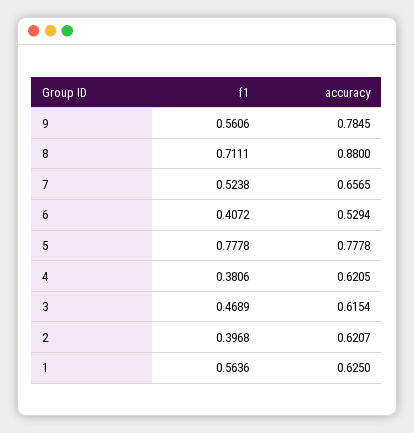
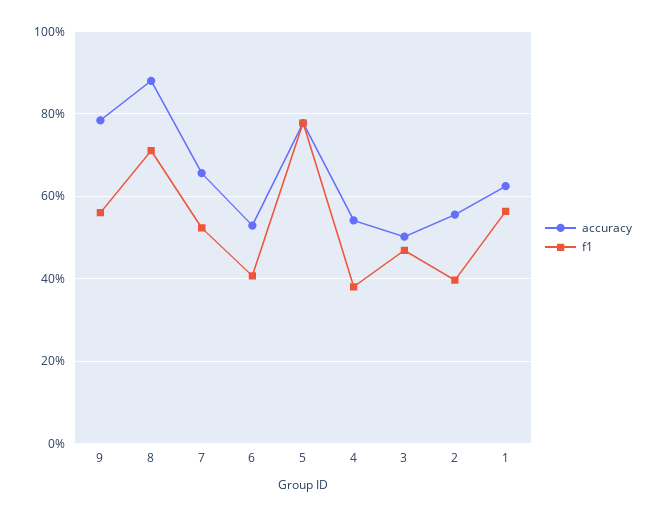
accuracy, 4: 0.6205 -> 0.54
accuracy, 3: 0.6154 -> 0.5
accuracy, 2: 0.6207 -> 0.56

